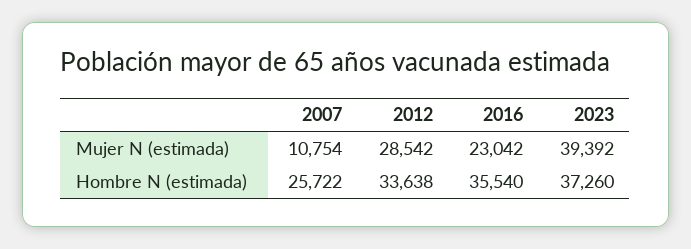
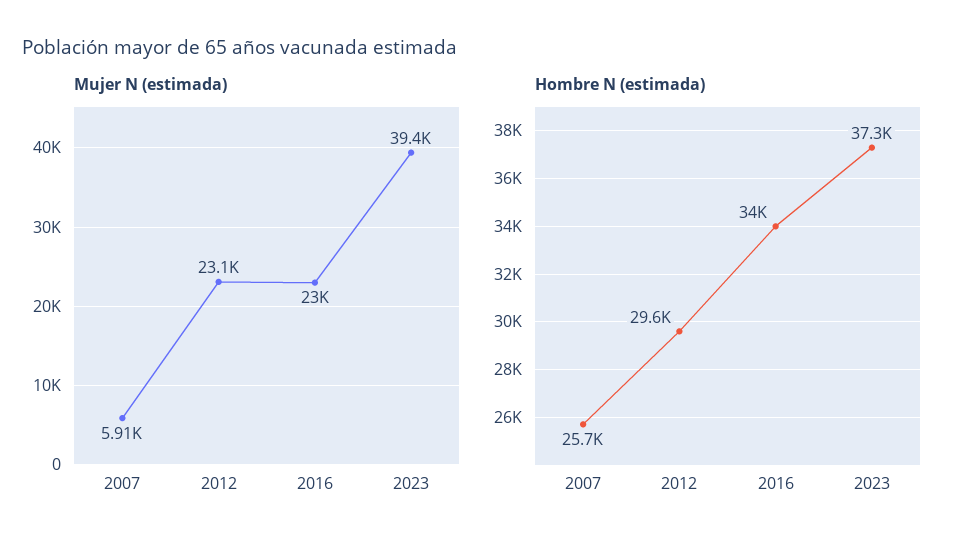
Mujer N (estimada), 2007: 10754 -> 5910
Mujer N (estimada), 2012: 28542 -> 23100
Hombre N (estimada), 2012: 33638 -> 29600
Hombre N (estimada), 2016: 35540 -> 34000

